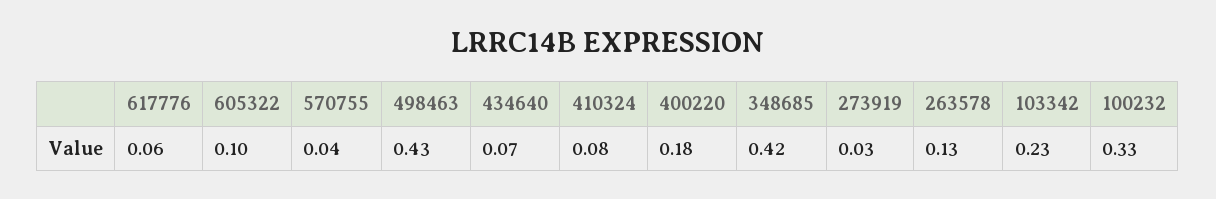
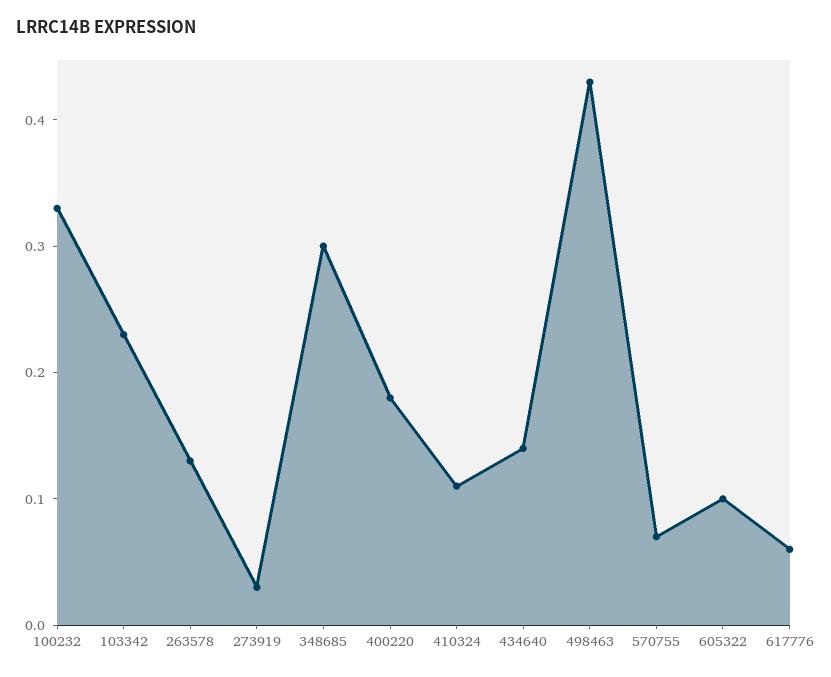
570755: 0.04 -> 0.07
434640: 0.07 -> 0.14
410324: 0.08 -> 0.11
348685: 0.42 -> 0.3

